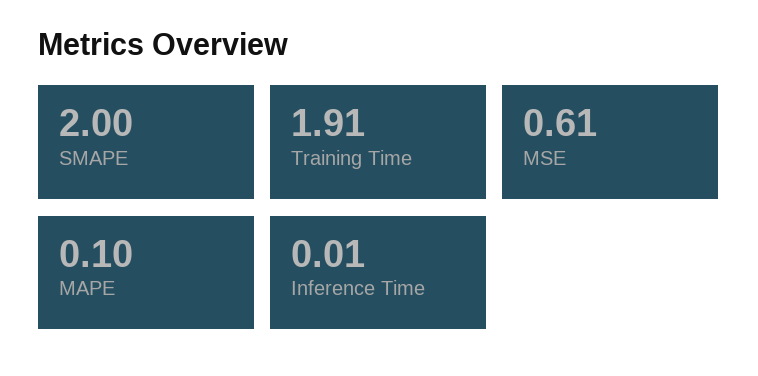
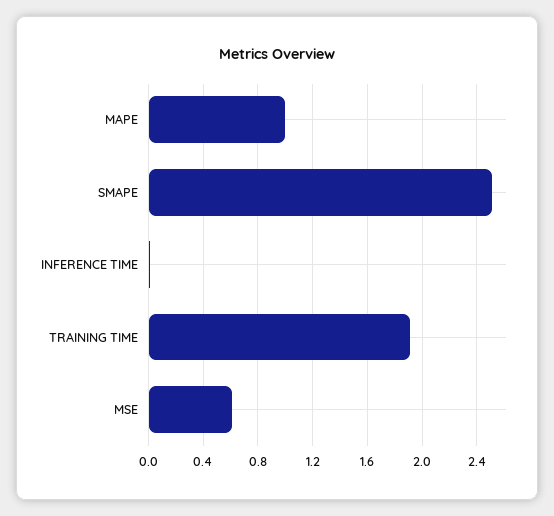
SMAPE: 2 -> 2.5
MAPE: 0.1 -> 1

